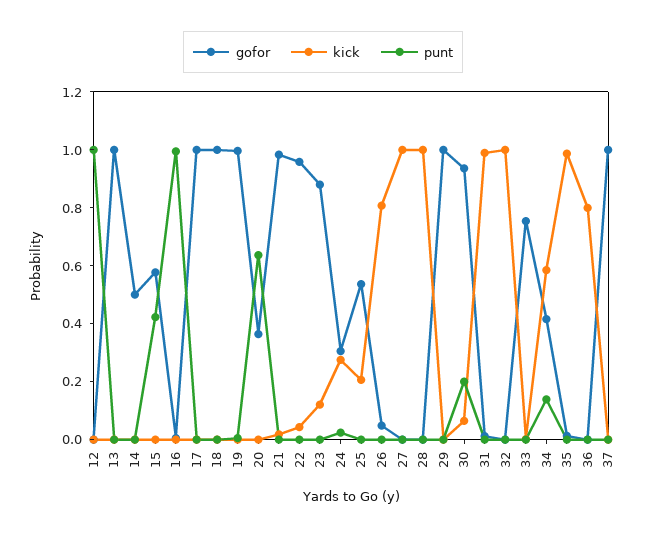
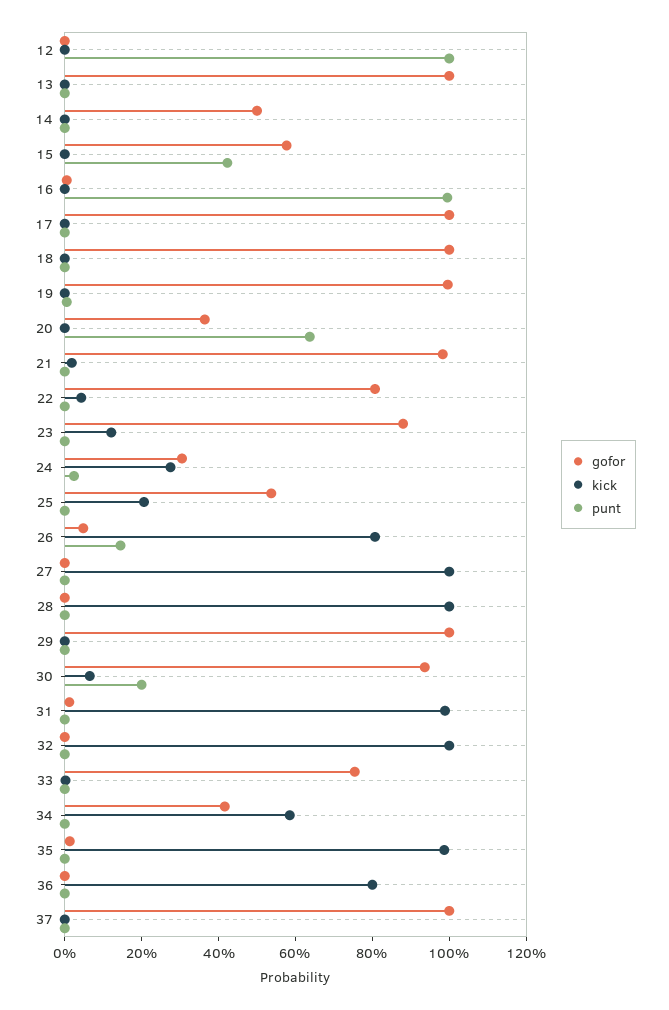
gofor, 22: 0.95 -> 0.8
punt, 26: 0 -> 0.15
punt, 34: 0.15 -> 0

